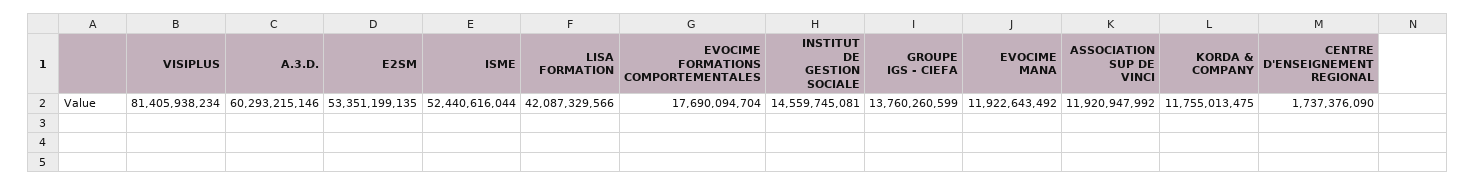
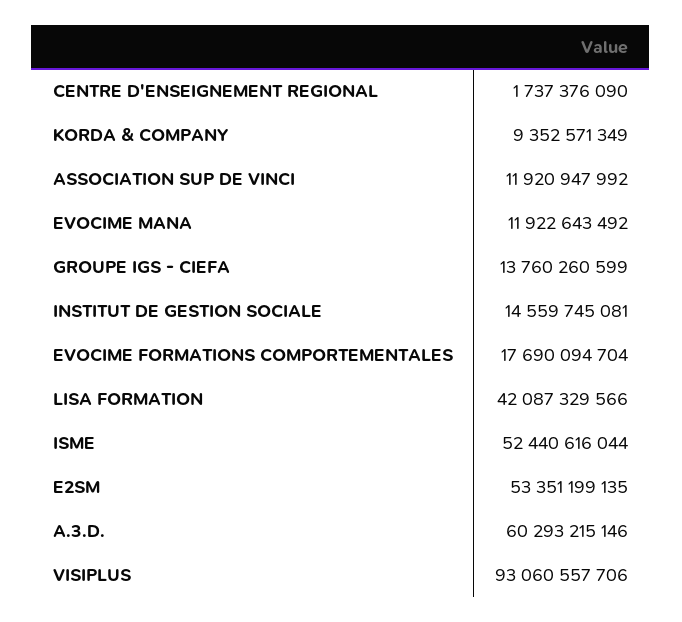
VISIPLUS: 81405938234 -> 93060557706
KORDA & COMPANY: 11755013475 -> 9352571349

